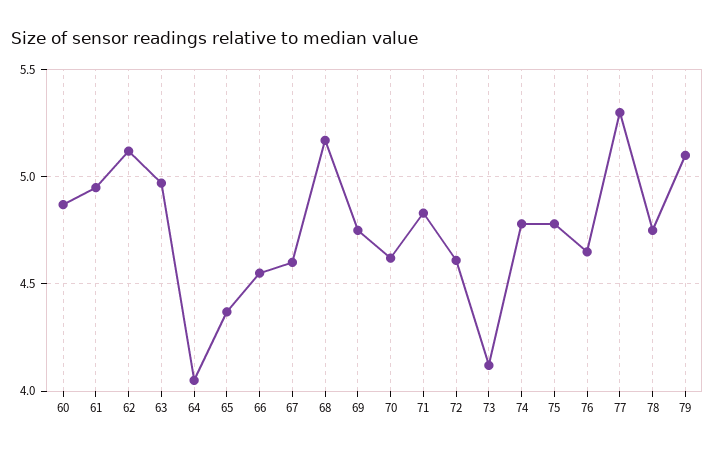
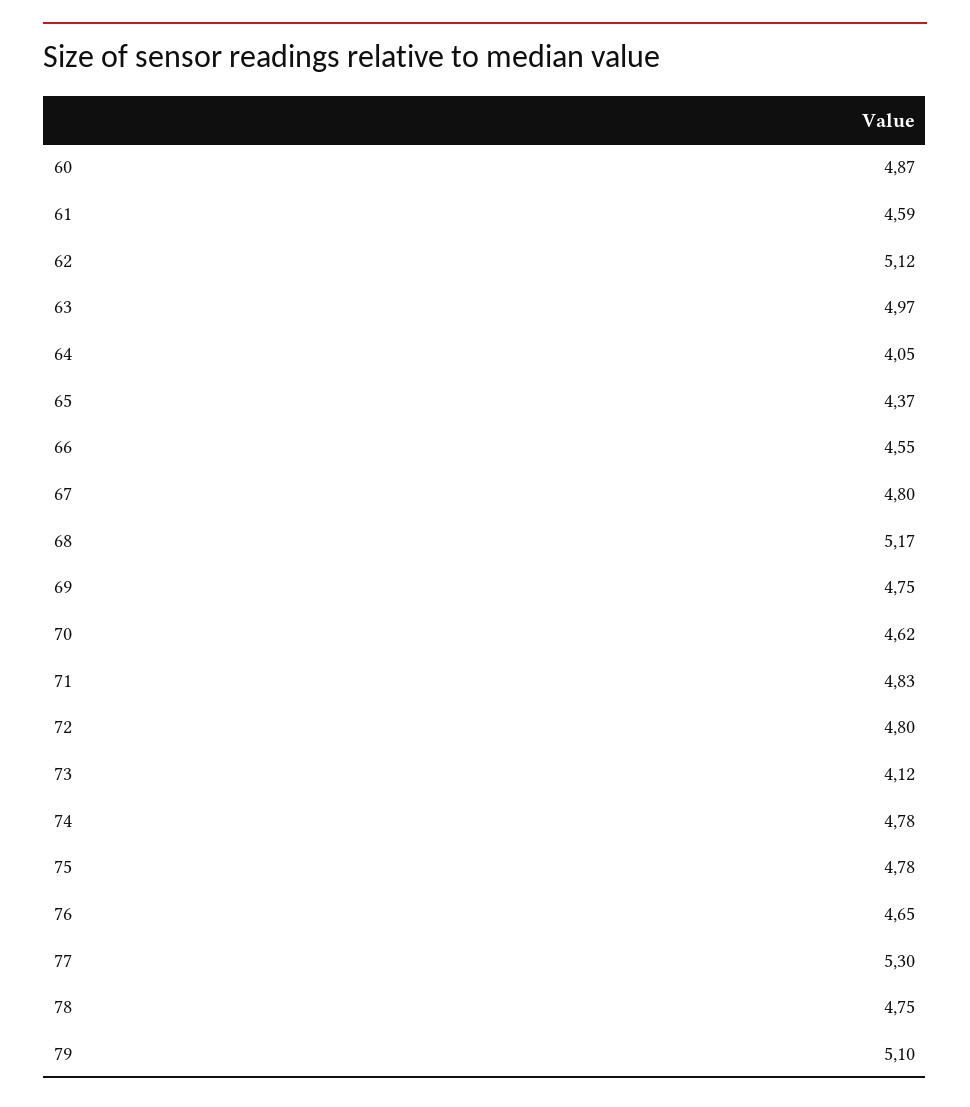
61: 4.95 -> 4.59
67: 4.6 -> 4.8
72: 4.6 -> 4.8

